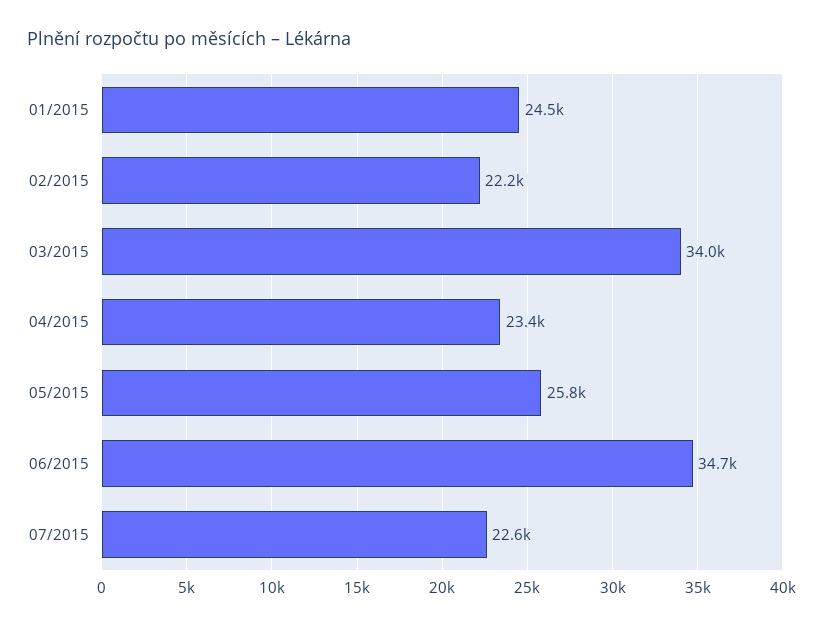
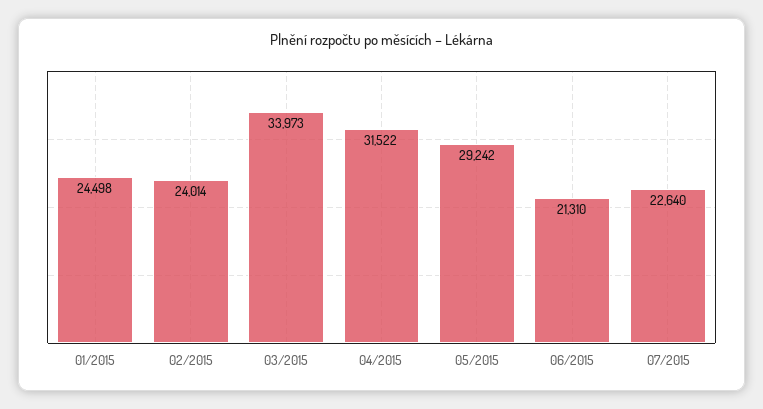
02/2015: 22200 -> 24014
04/2015: 23400 -> 31522
05/2015: 25800 -> 29242
06/2015: 34700 -> 21310

